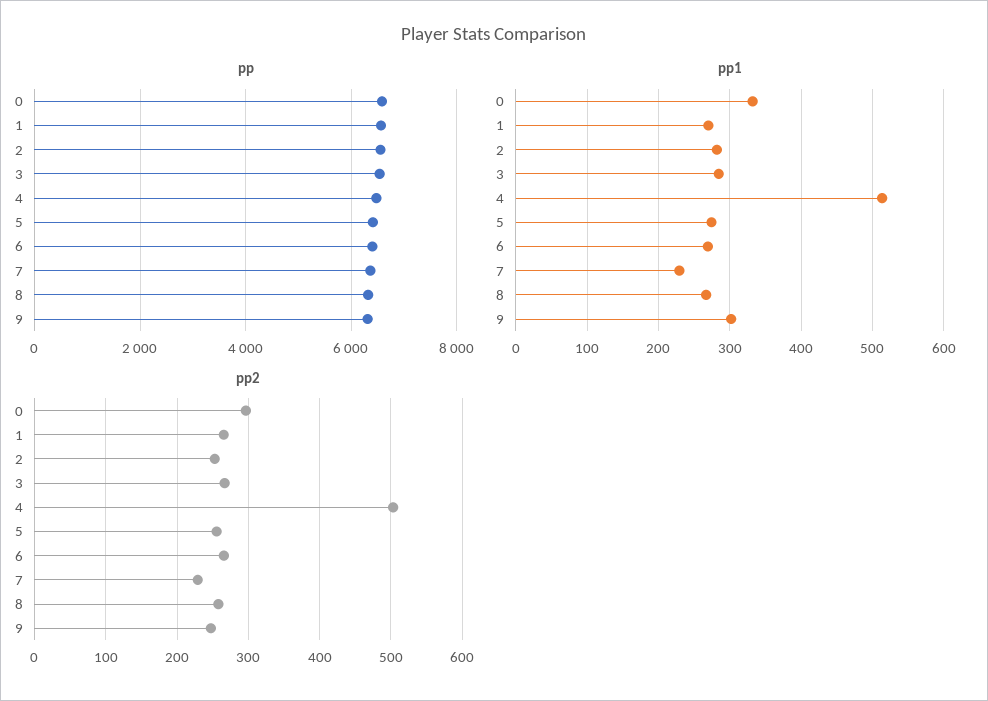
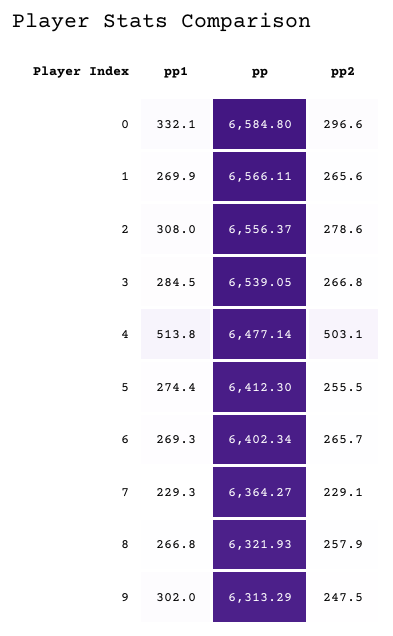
pp1, 2: 280 -> 308
pp2, 2: 250 -> 278.6

